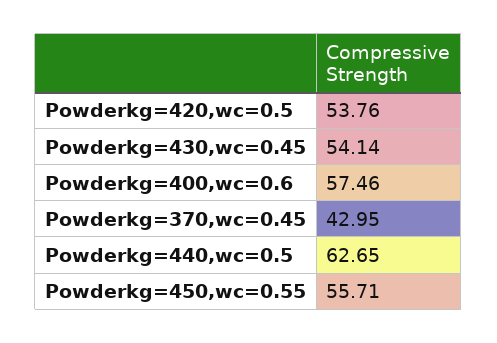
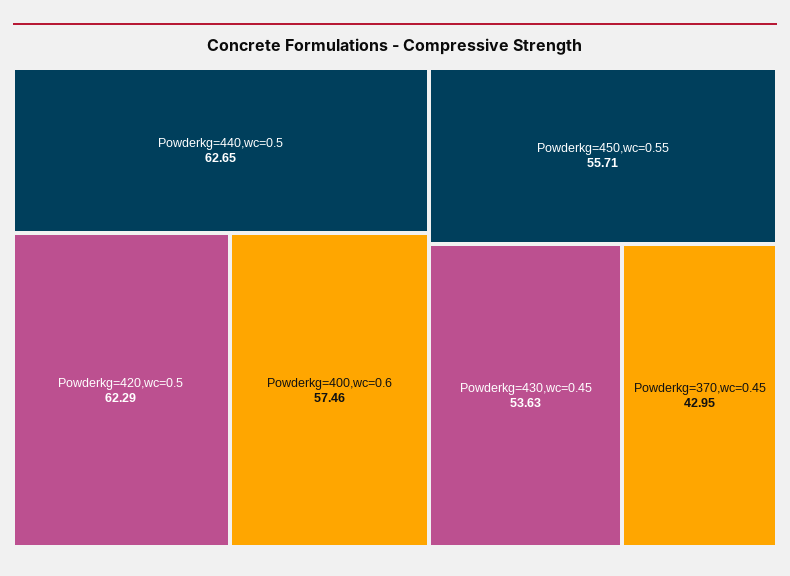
Powderkg=420,wc=0.5: 53.76 -> 62.29
Powderkg=430,wc=0.45: 54.14 -> 53.63

